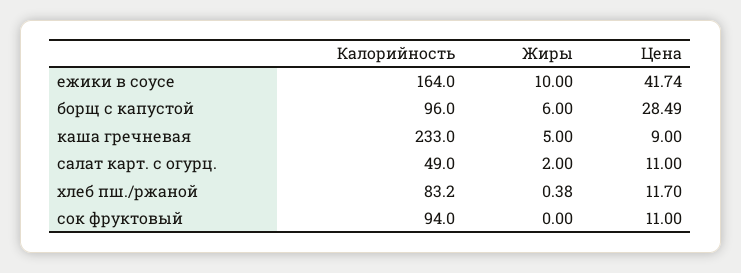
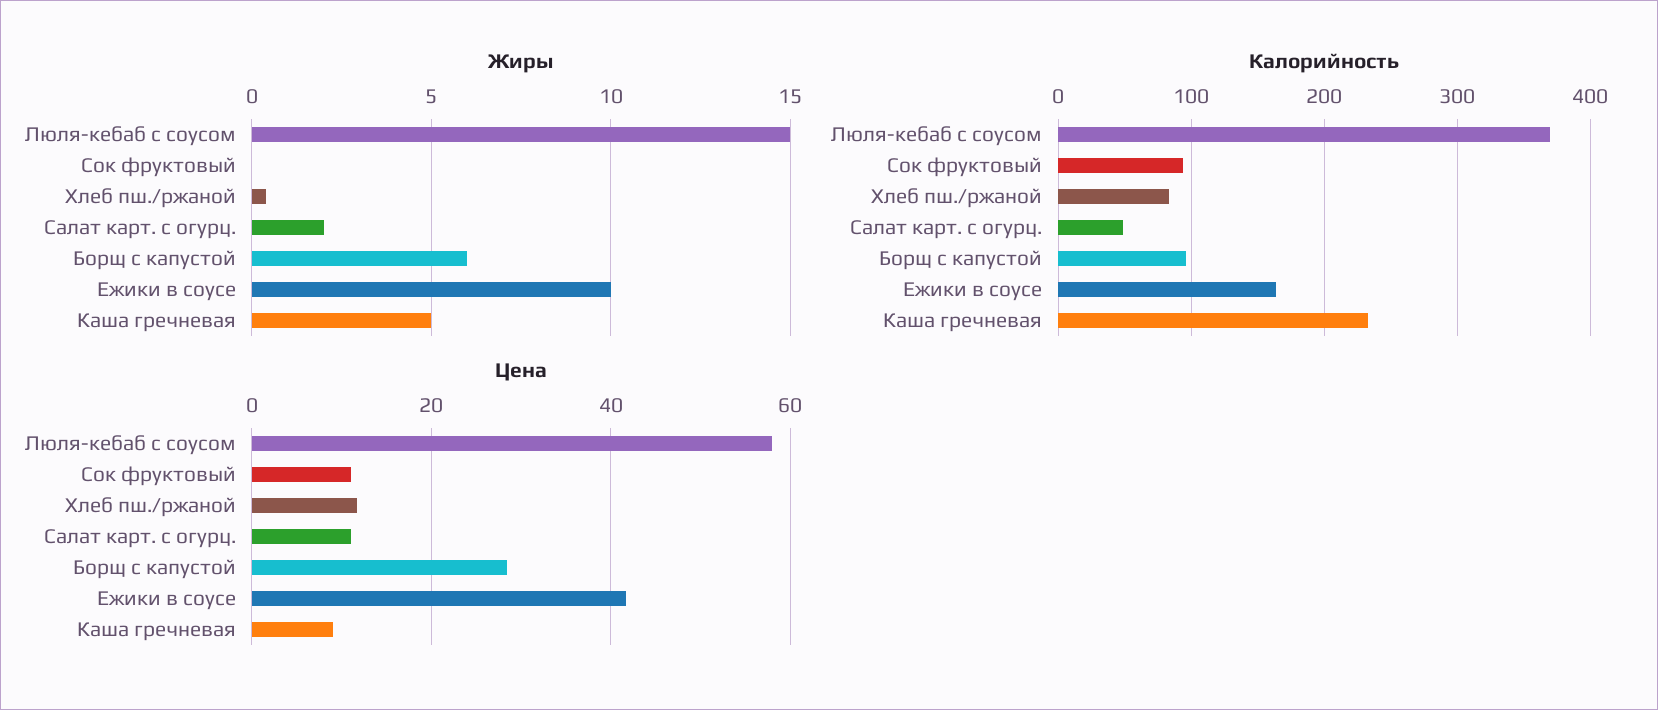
Жиры, Люля-кебаб с соусом: none -> 15
Калорийность, Люля-кебаб с соусом: none -> 370
Цена, Люля-кебаб с соусом: none -> 58

